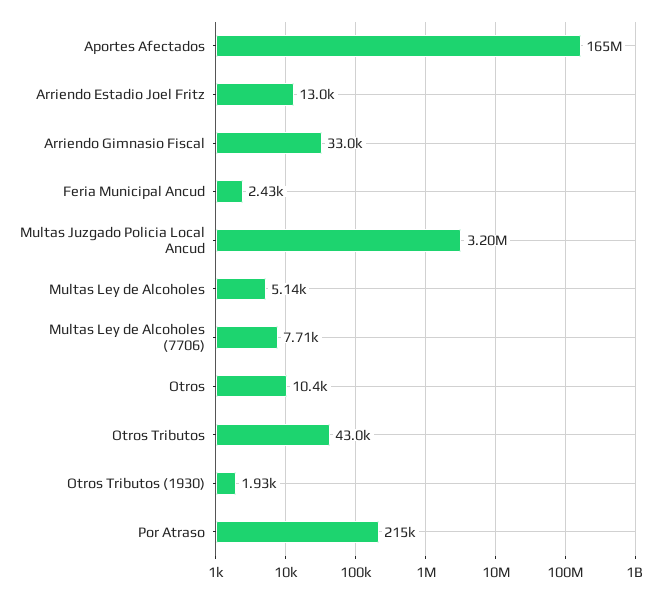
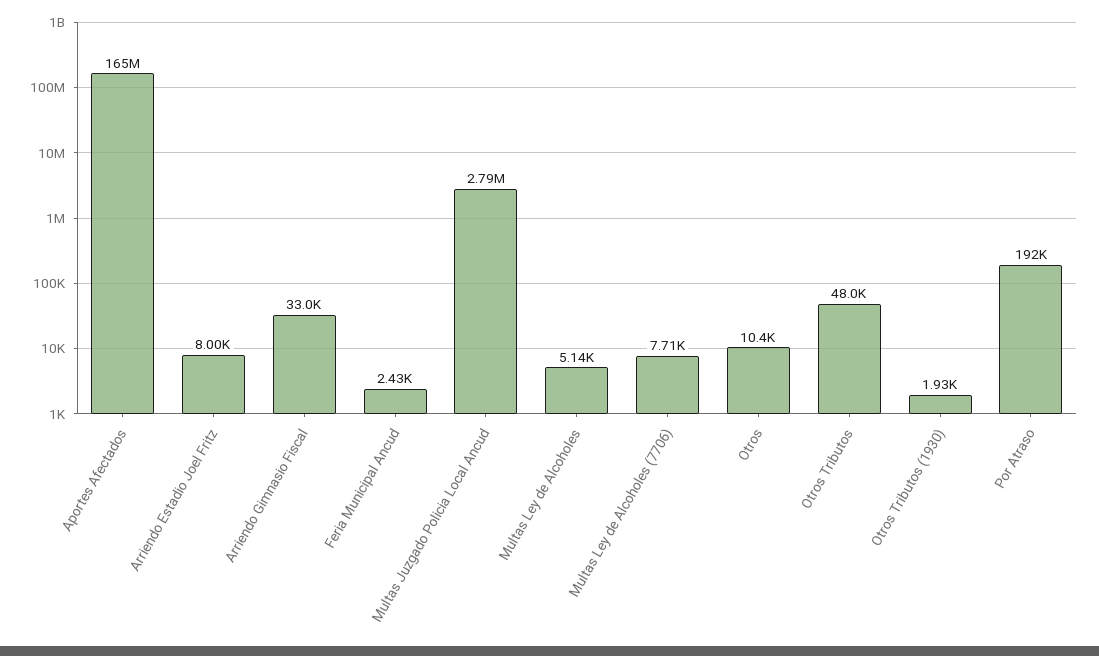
Arriendo Estadio Joel Fritz: 13000 -> 8000
Multas Juzgado Policia Local Ancud: 3200000 -> 2790000
Otros Tributos: 43000 -> 48000
Por Atraso: 215000 -> 192000

